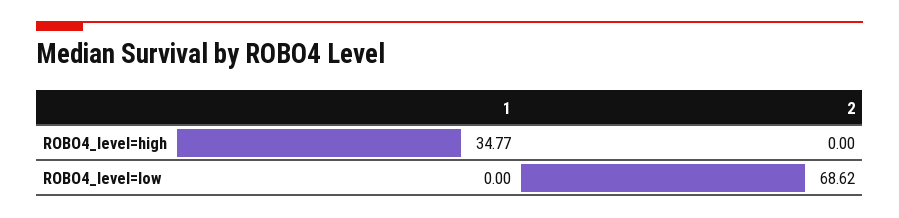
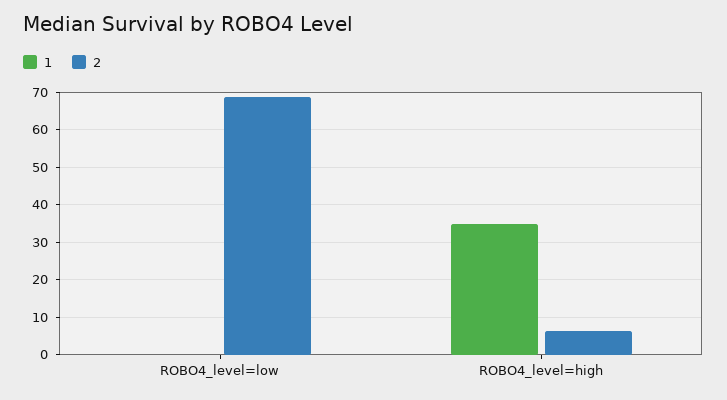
2, ROBO4_level=high: 0 -> 6

